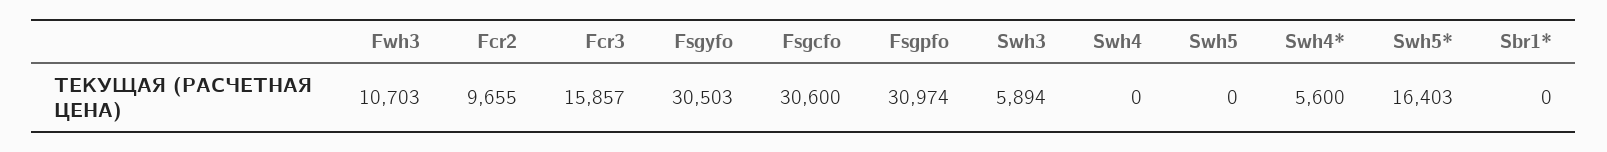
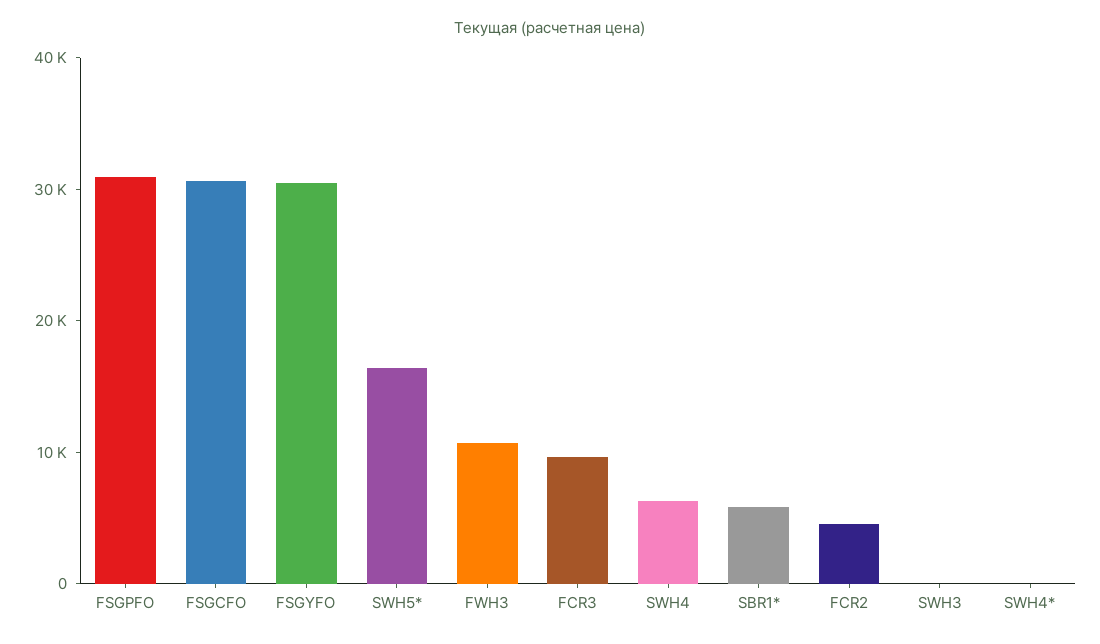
Fcr2: 9655 -> 4000
Fcr3: 15857 -> 10000
Swh3: 5894 -> 0
Swh4: 0 -> 6000
Swh5: 0 -> none
Swh4*: 5600 -> 0
Sbr1*: 0 -> 6000

